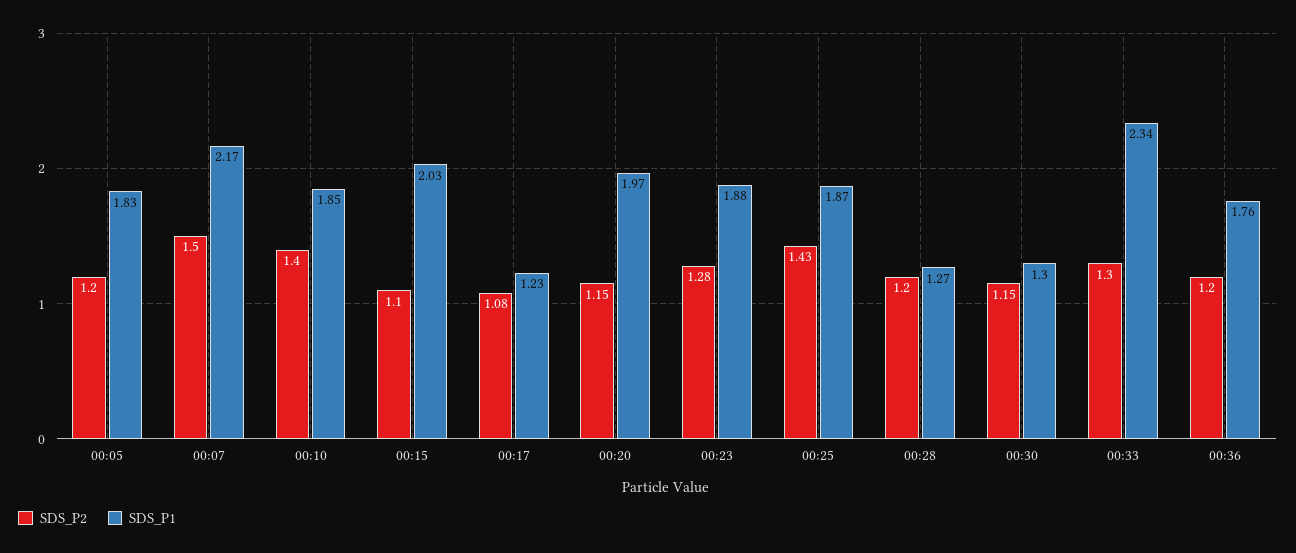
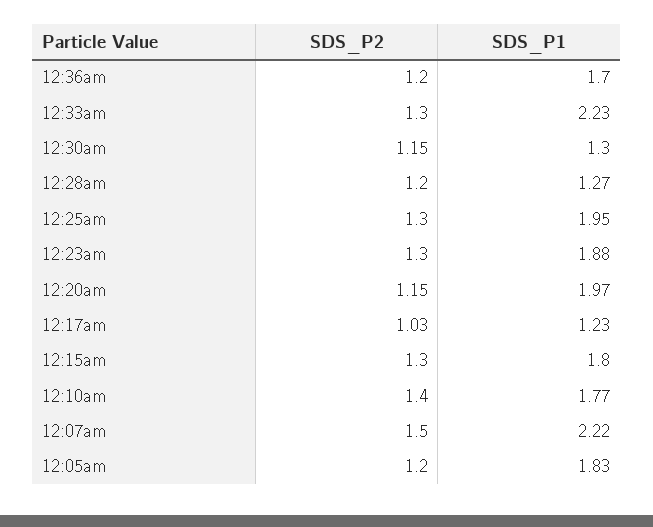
SDS_P1, 00:07: 2.17 -> 2.22
SDS_P1, 00:10: 1.85 -> 1.77
SDS_P2, 00:15: 1.1 -> 1.3
SDS_P1, 00:15: 2.03 -> 1.8
SDS_P2, 00:17: 1.08 -> 1.03
SDS_P2, 00:23: 1.28 -> 1.3
SDS_P2, 00:25: 1.43 -> 1.3
SDS_P1, 00:25: 1.87 -> 1.95
SDS_P1, 00:33: 2.34 -> 2.23
SDS_P1, 00:36: 1.76 -> 1.7

